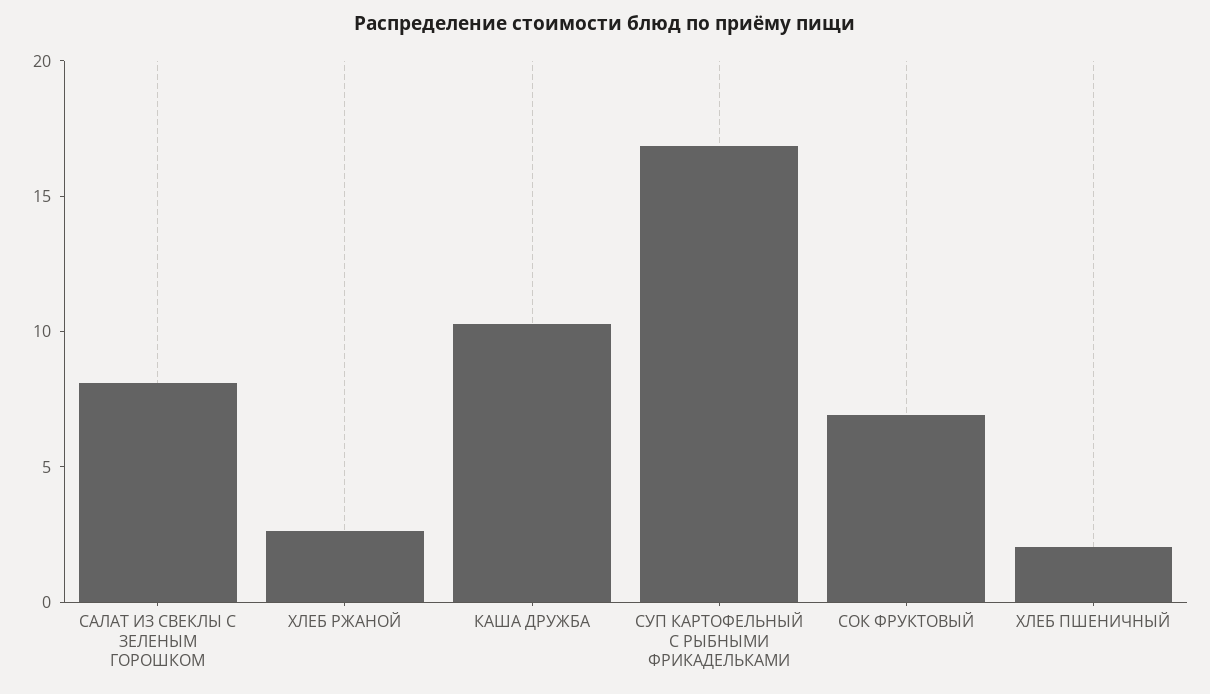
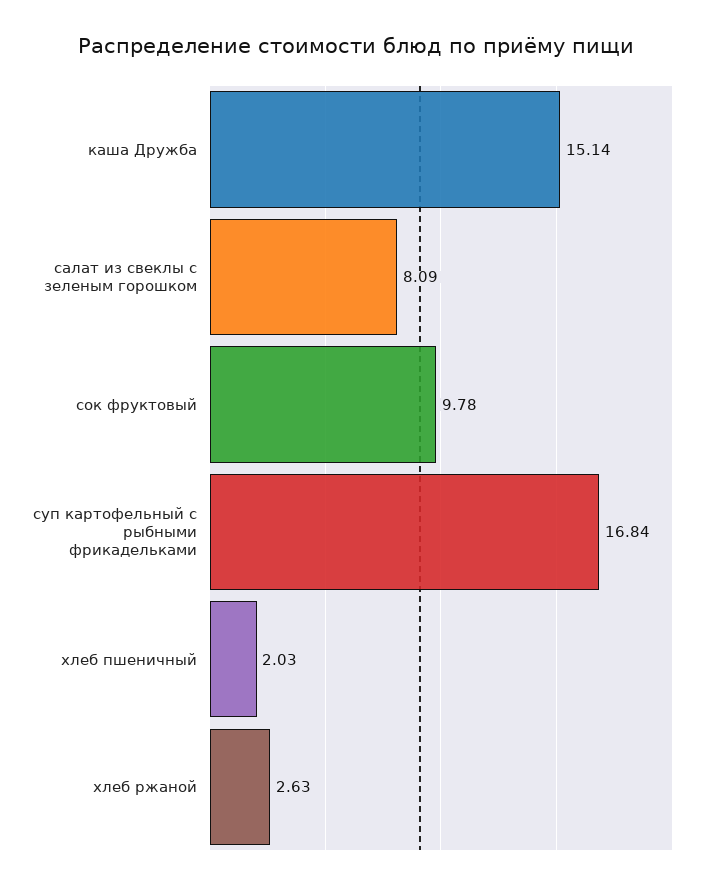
КАША ДРУЖБА: 10 -> 15.14
СОК ФРУКТОВЫЙ: 7 -> 9.78

